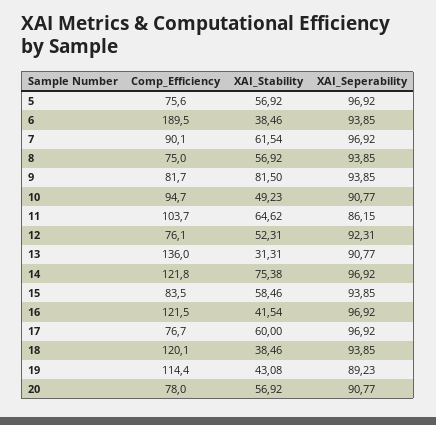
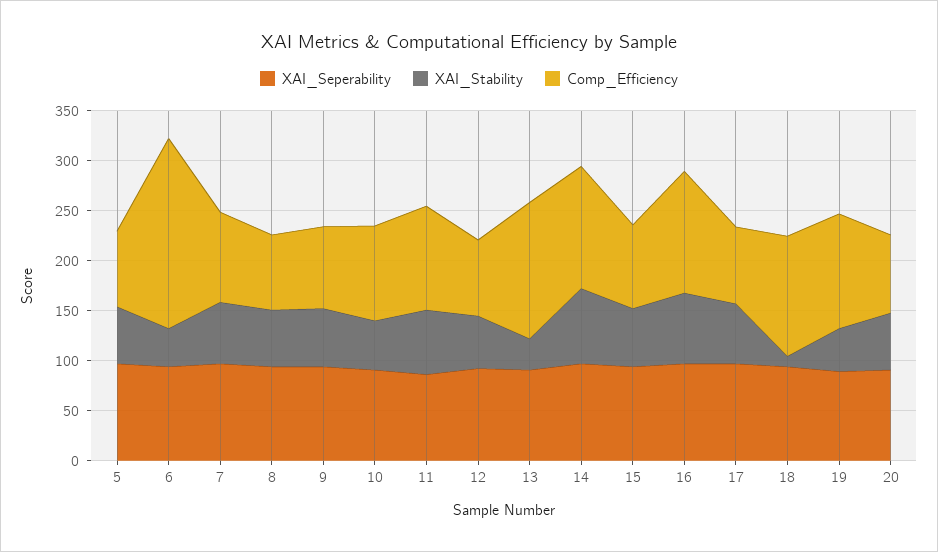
XAI_Stability, 9: 81.5 -> 60
XAI_Stability, 16: 41.54 -> 70
XAI_Stability, 18: 38.46 -> 10

